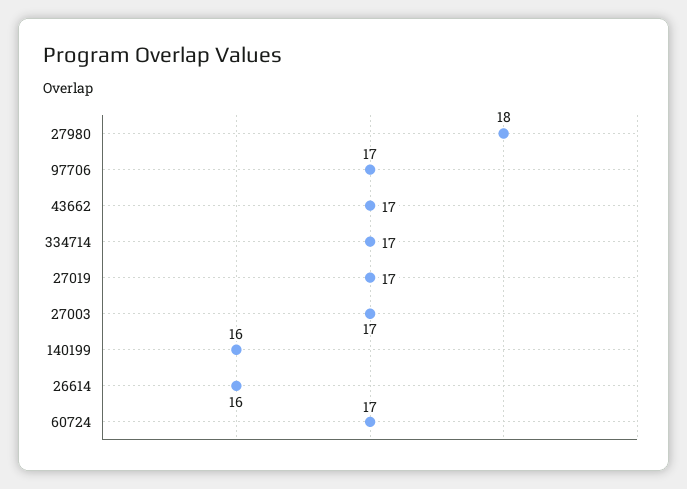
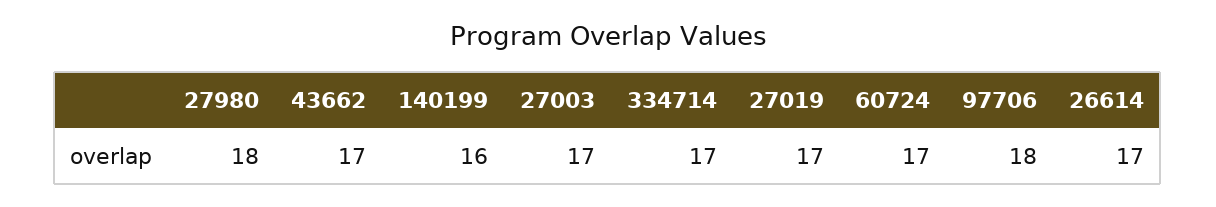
97706: 17 -> 18
26614: 16 -> 17

